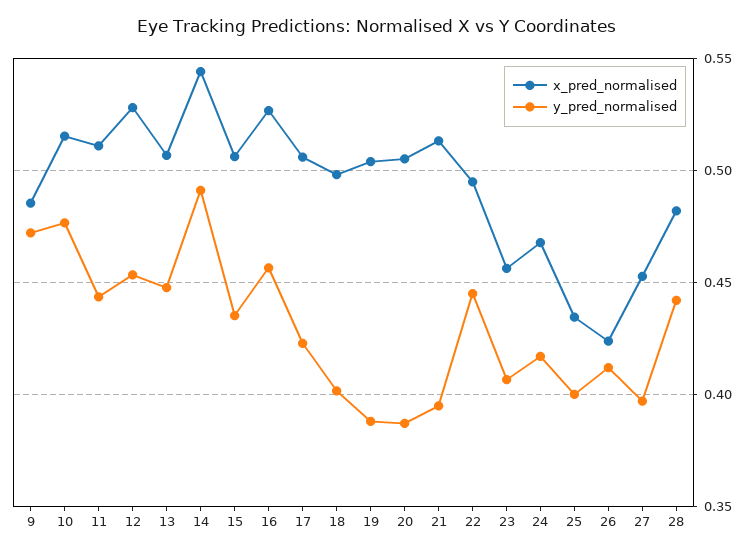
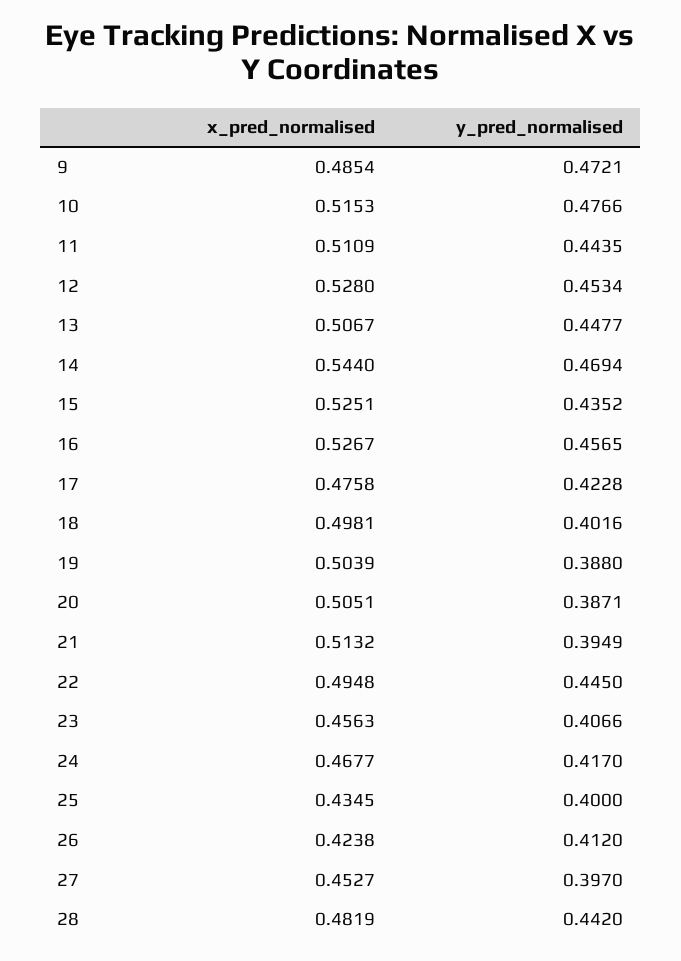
y_pred_normalised, 14: 0.49 -> 0.4694
x_pred_normalised, 15: 0.505 -> 0.5251
x_pred_normalised, 17: 0.505 -> 0.4758

